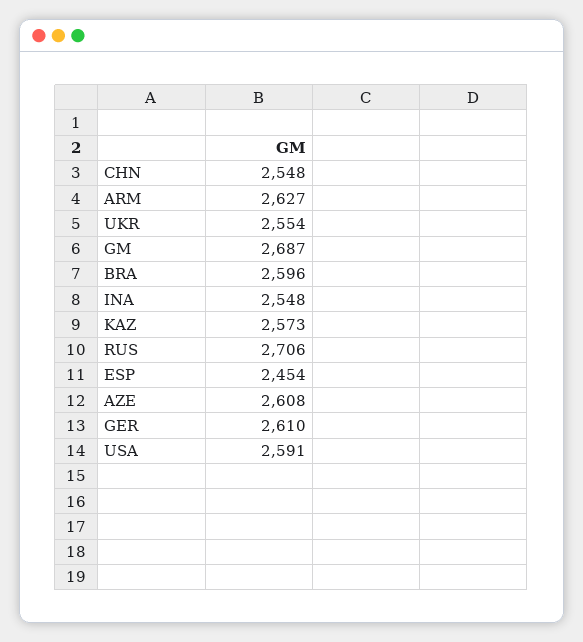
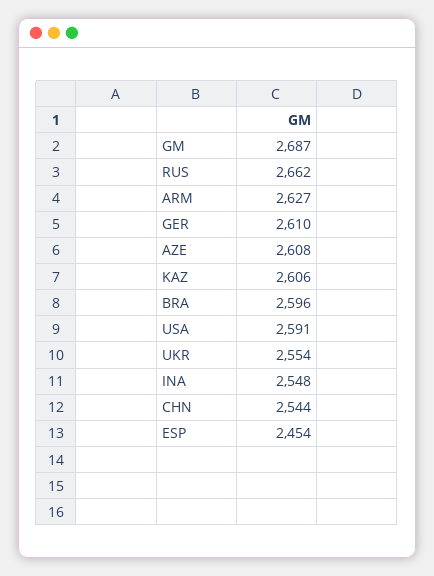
CHN: 2548 -> 2544
KAZ: 2573 -> 2606
RUS: 2706 -> 2662

